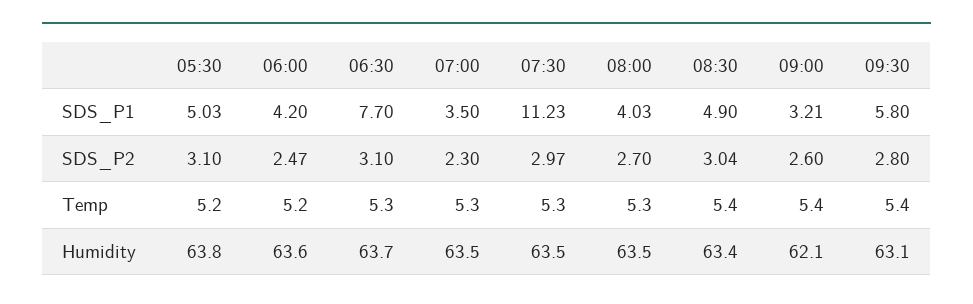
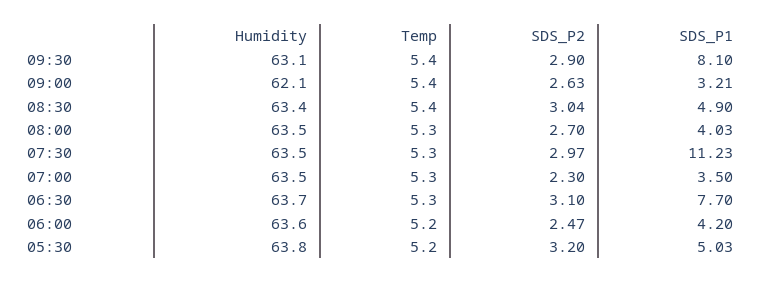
09:30, SDS_P1: 5.8 -> 8.1
05:30, SDS_P2: 3.1 -> 3.2
09:00, SDS_P2: 2.6 -> 2.63
09:30, SDS_P2: 2.8 -> 2.9

